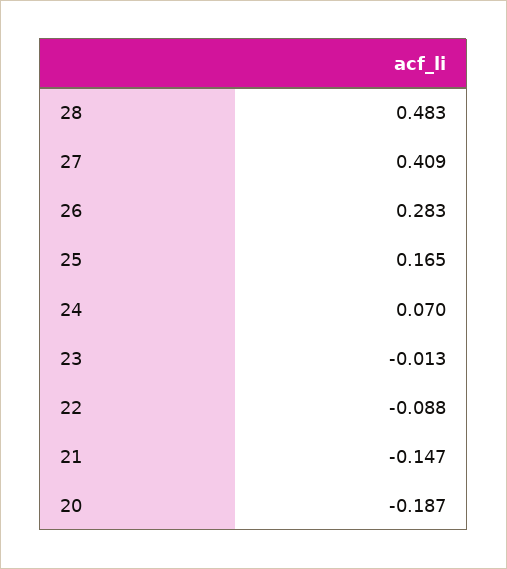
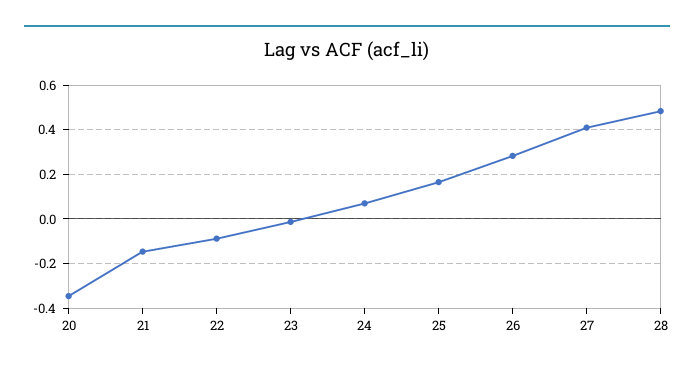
20: -0.187 -> -0.35

